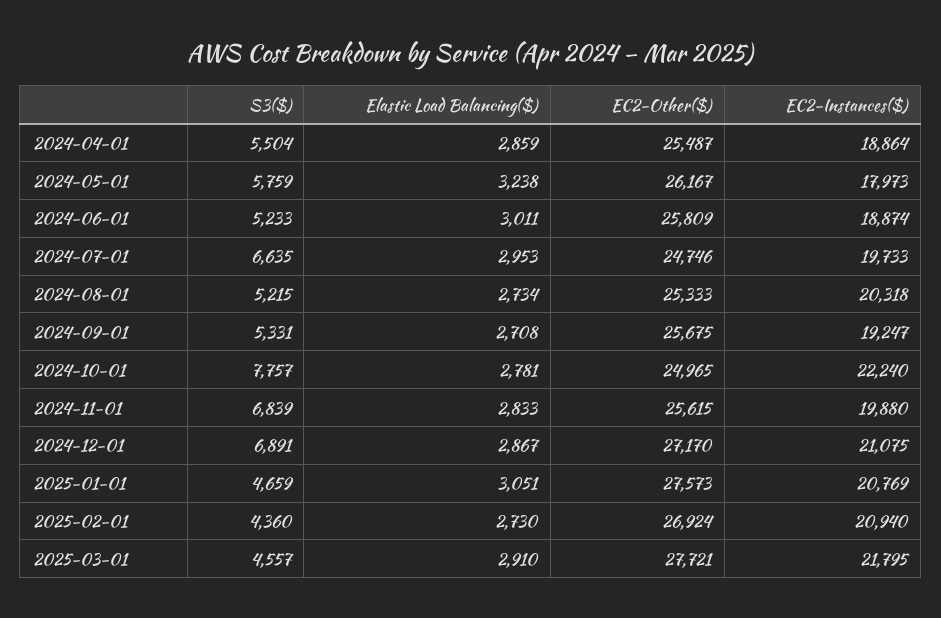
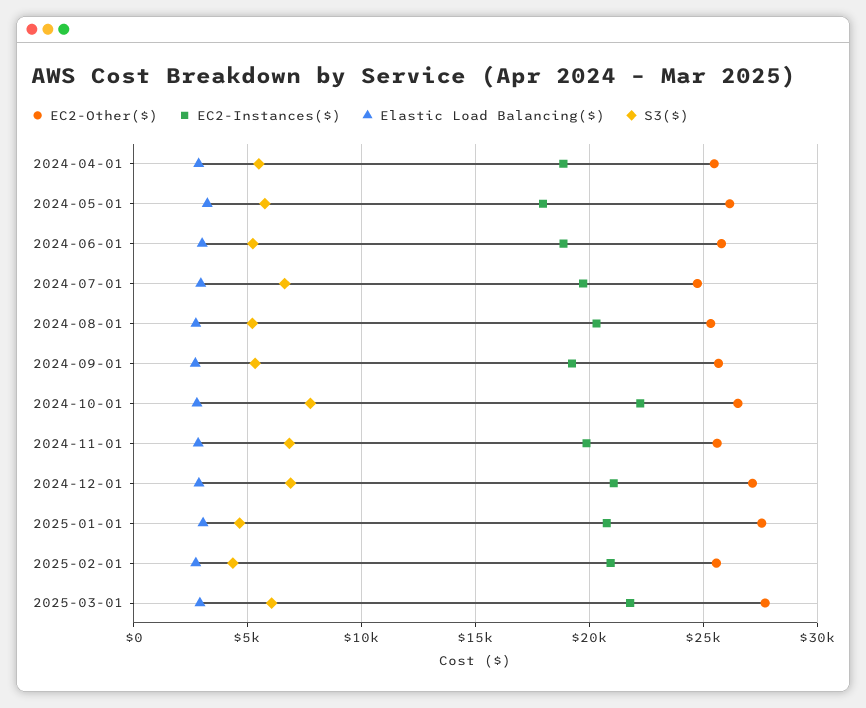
EC2-Other($), 2024-10-01: 24965 -> 26500
EC2-Other($), 2025-02-01: 26924 -> 25500
S3($), 2025-03-01: 4557 -> 6000

